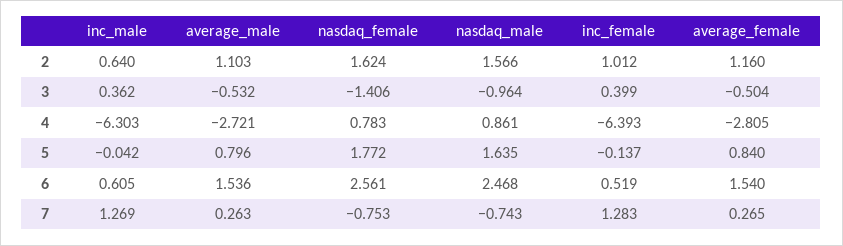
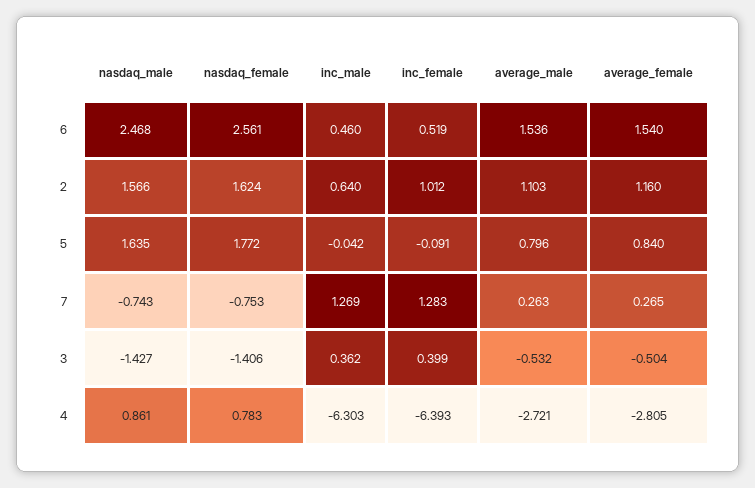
nasdaq_male, 3: -0.964 -> -1.427
inc_female, 5: -0.137 -> -0.091
inc_male, 6: 0.605 -> 0.46

